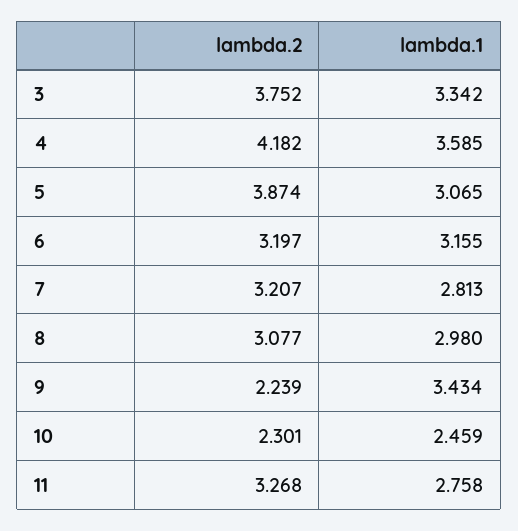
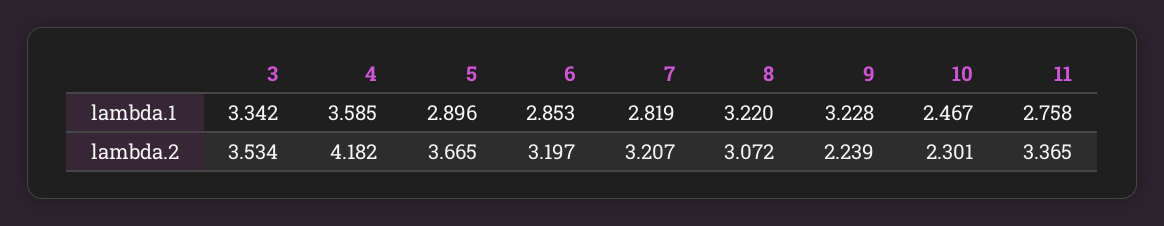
lambda.2, 3: 3.752 -> 3.534
lambda.2, 5: 3.874 -> 3.665
lambda.1, 5: 3.065 -> 2.896
lambda.1, 6: 3.155 -> 2.853
lambda.1, 7: 2.813 -> 2.819
lambda.2, 8: 3.077 -> 3.072
lambda.1, 8: 2.98 -> 3.22
lambda.1, 9: 3.434 -> 3.228
lambda.1, 10: 2.459 -> 2.467
lambda.2, 11: 3.268 -> 3.365

